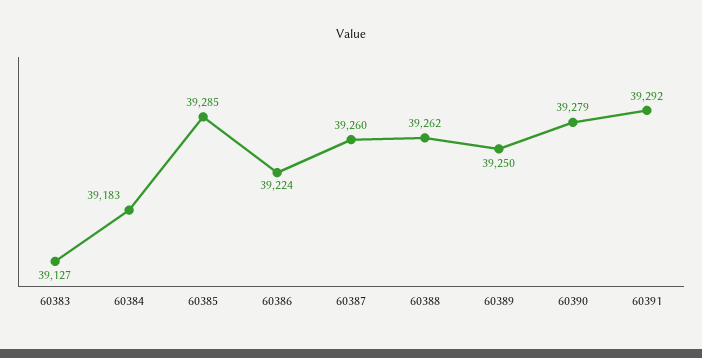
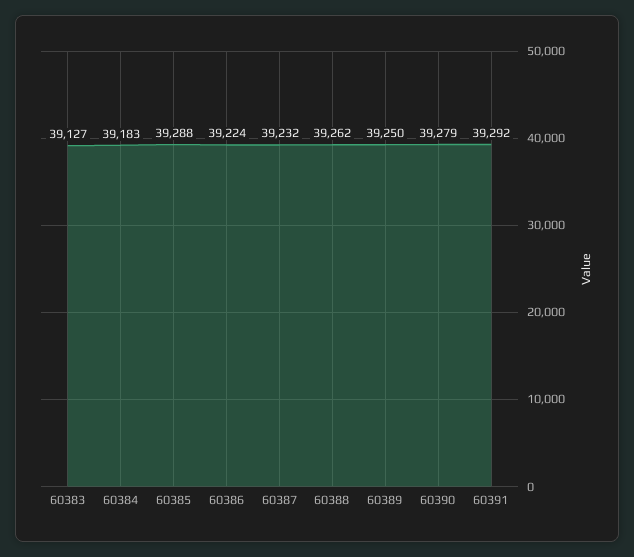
60385: 39285 -> 39288
60387: 39260 -> 39232

